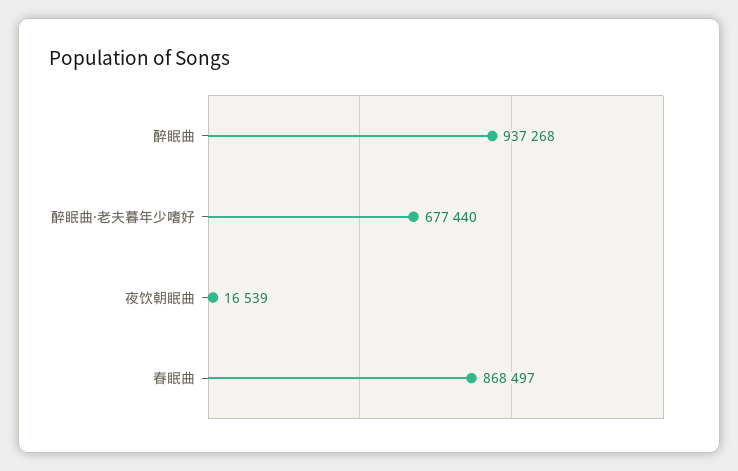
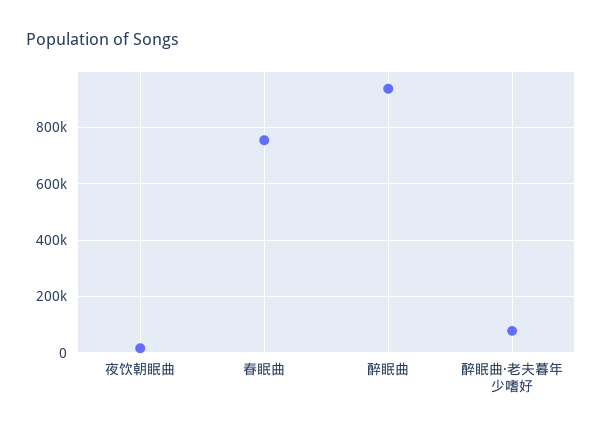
醉眠曲·老夫暮年少嗜好: 677440 -> 75000
春眠曲: 868497 -> 750000

